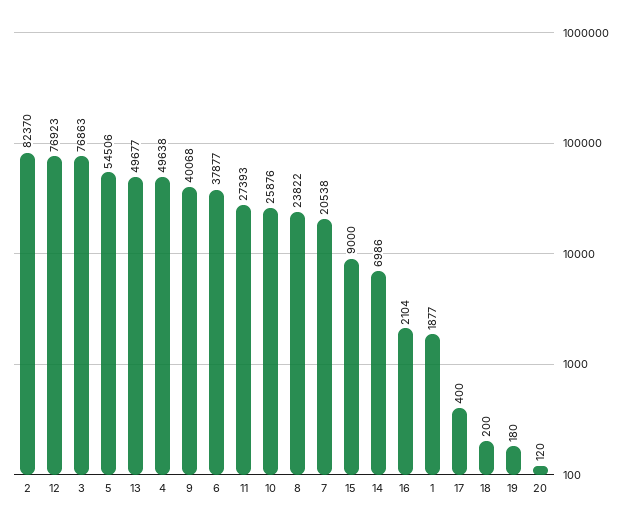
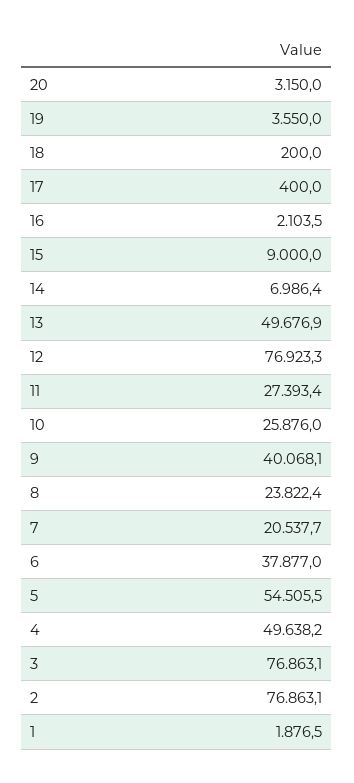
2: 82370 -> 76863.1
19: 180 -> 3550
20: 120 -> 3150

